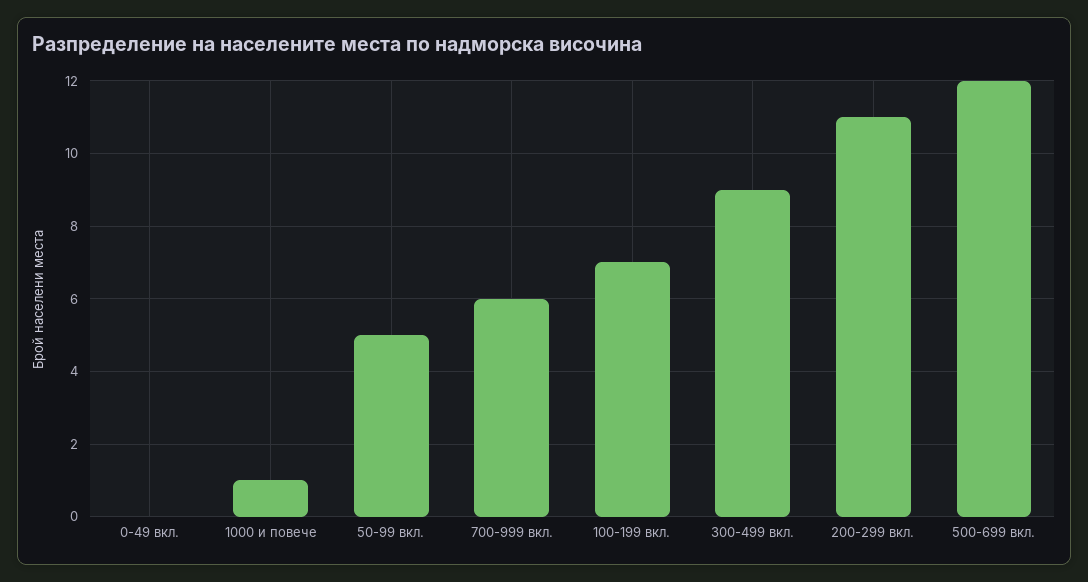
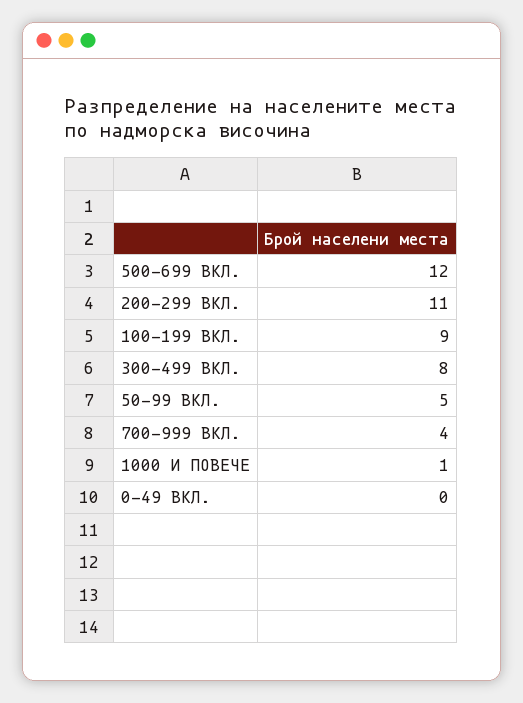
700-999 вкл.: 6 -> 4
100-199 вкл.: 7 -> 9
300-499 вкл.: 9 -> 8

